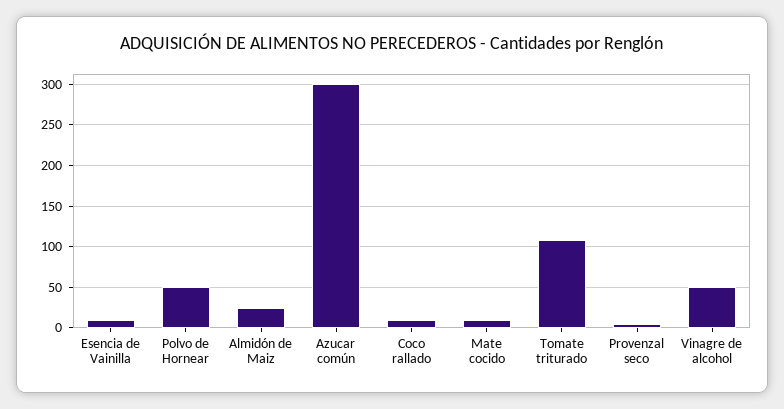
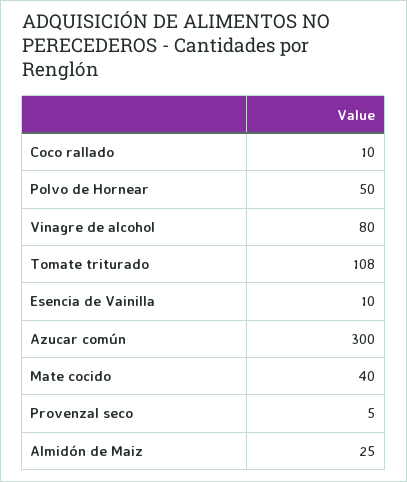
Mate cocido: 10 -> 40
Vinagre de alcohol: 50 -> 80

